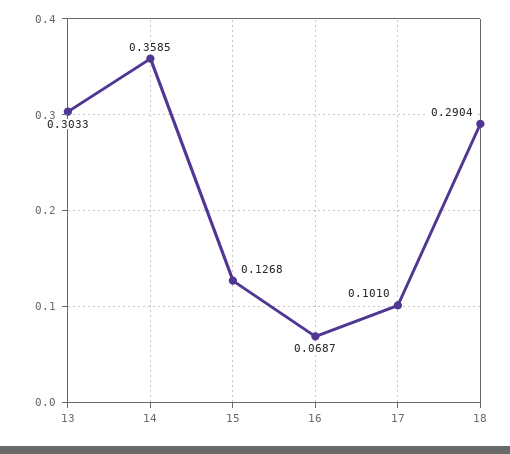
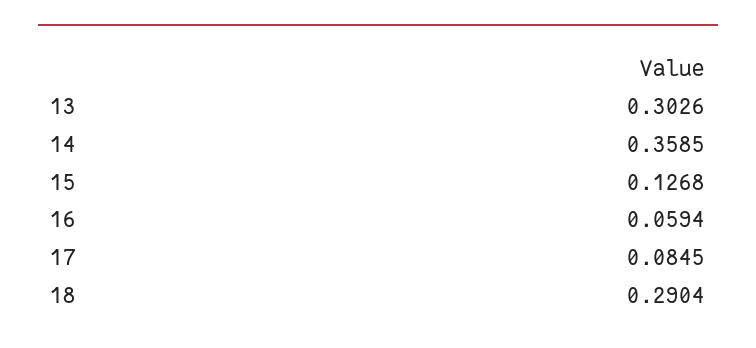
13: 0.3033 -> 0.3026
16: 0.0687 -> 0.0594
17: 0.101 -> 0.0845

